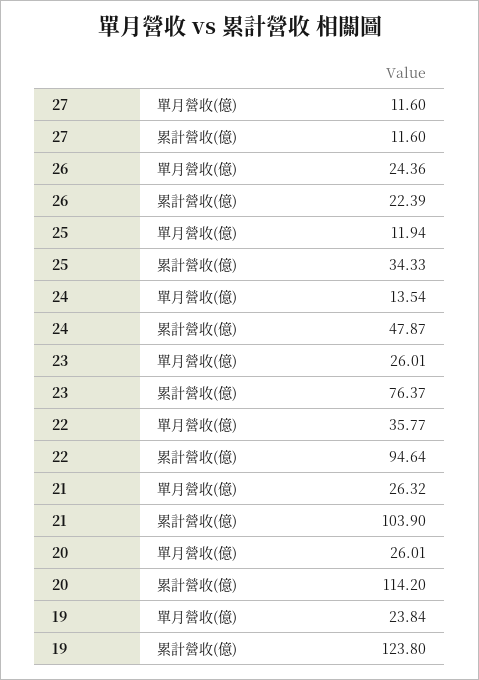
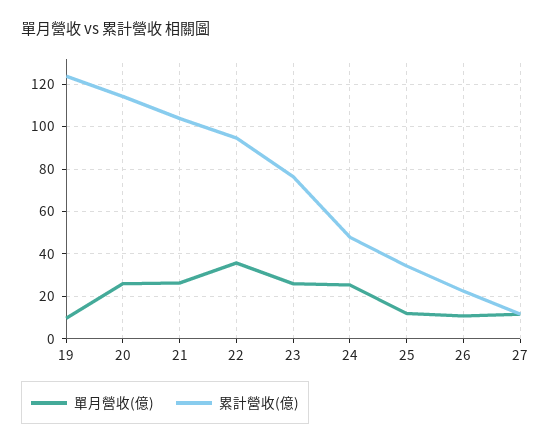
單月營收(億), 26: 24.36 -> 10
單月營收(億), 24: 13.54 -> 25
單月營收(億), 19: 23.84 -> 10

